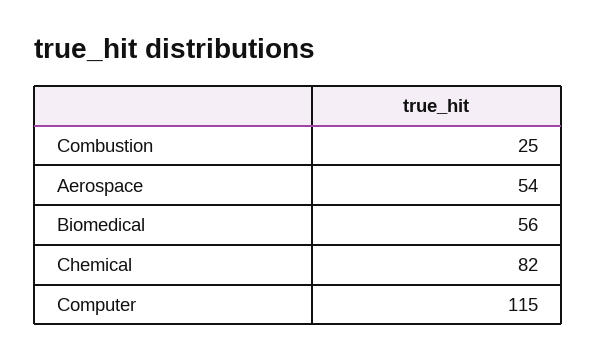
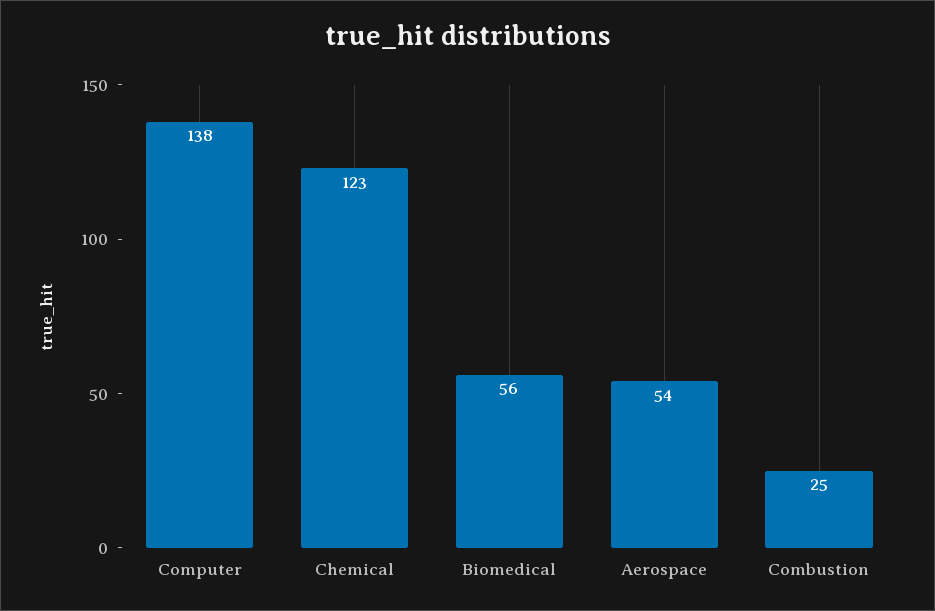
Chemical: 82 -> 123
Computer: 115 -> 138

